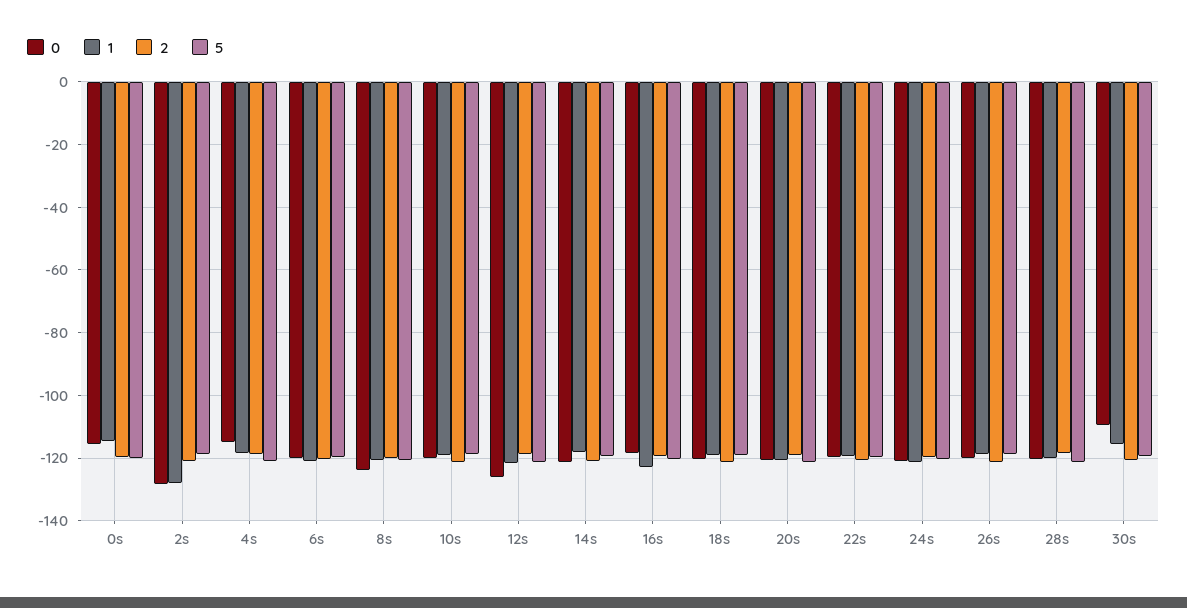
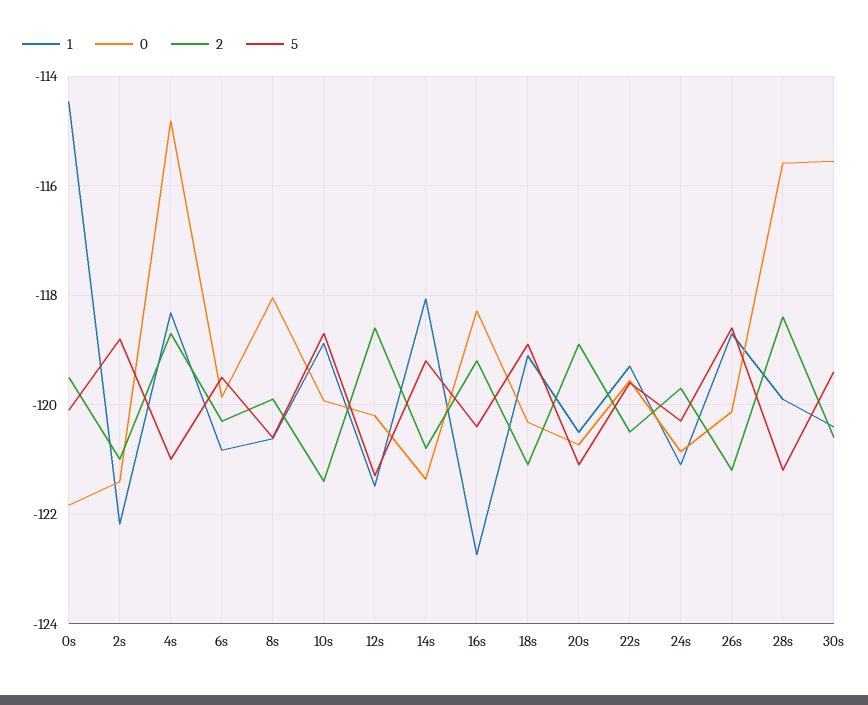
0, 0s: -116 -> -121.8
0, 2s: -128 -> -121.4
1, 2s: -128 -> -122.2
0, 8s: -124 -> -118
0, 12s: -126 -> -120.2
0, 28s: -120 -> -115.6
0, 30s: -110 -> -115.6
1, 30s: -116 -> -120.4

